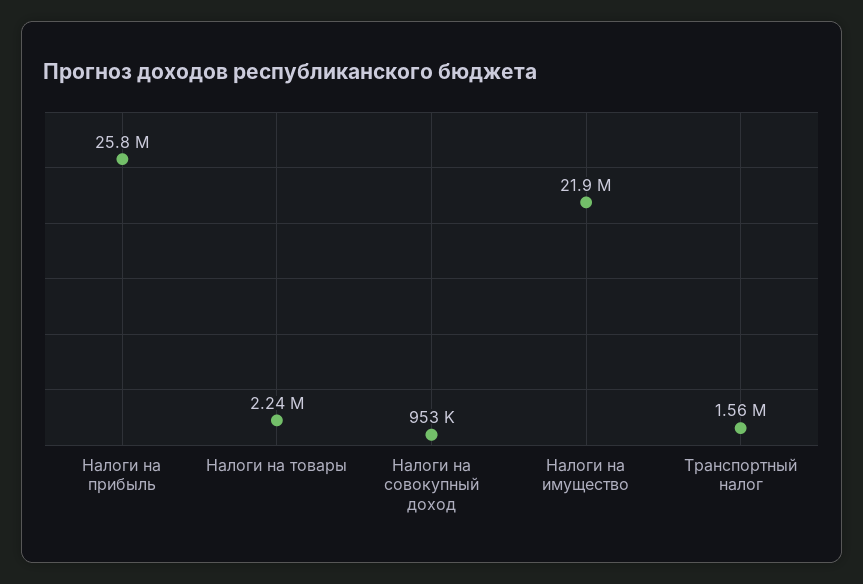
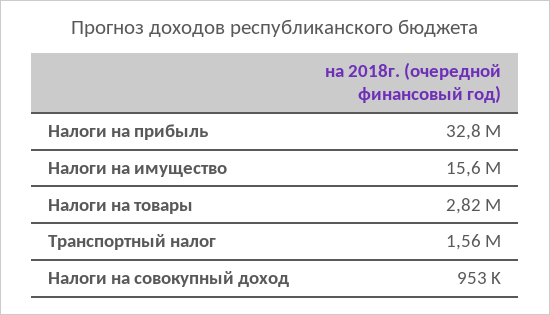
Налоги на прибыль: 25800000 -> 32800000
Налоги на товары: 2240000 -> 2820000
Налоги на имущество: 21900000 -> 15600000

